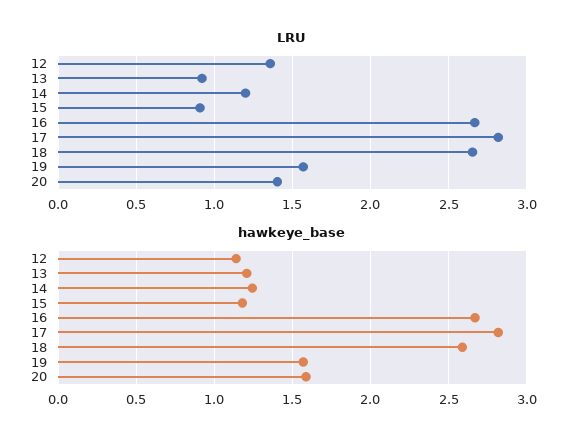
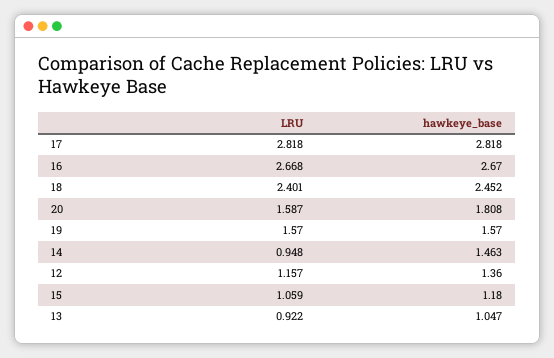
LRU, 12: 1.35 -> 1.157
LRU, 14: 1.2 -> 0.948
LRU, 15: 0.9 -> 1.059
LRU, 18: 2.65 -> 2.401
LRU, 20: 1.4 -> 1.587
hawkeye_base, 12: 1.15 -> 1.36
hawkeye_base, 13: 1.2 -> 1.047
hawkeye_base, 14: 1.25 -> 1.463
hawkeye_base, 18: 2.6 -> 2.452
hawkeye_base, 20: 1.6 -> 1.808

